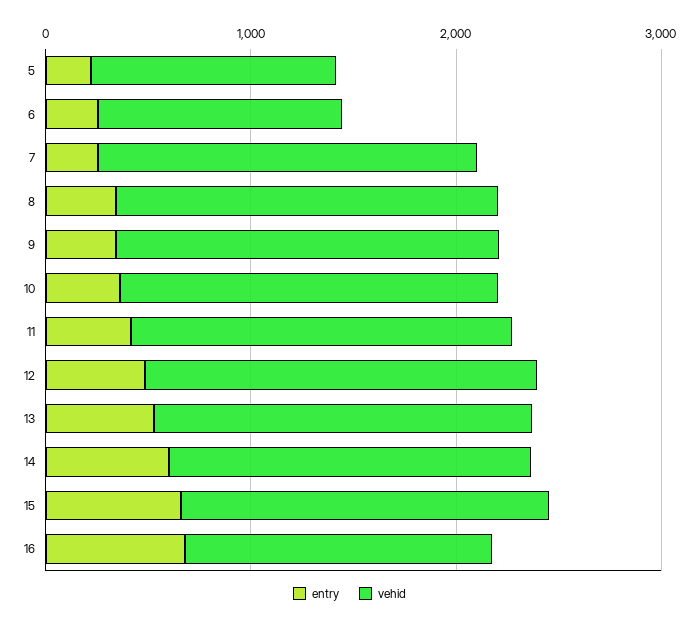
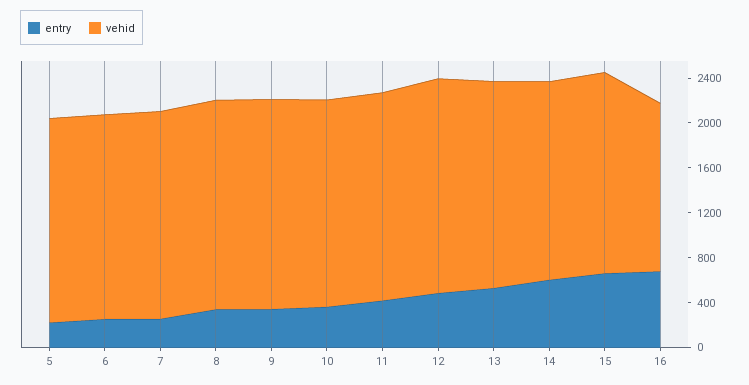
vehid, 5: 1200 -> 1800
vehid, 6: 1200 -> 1800

